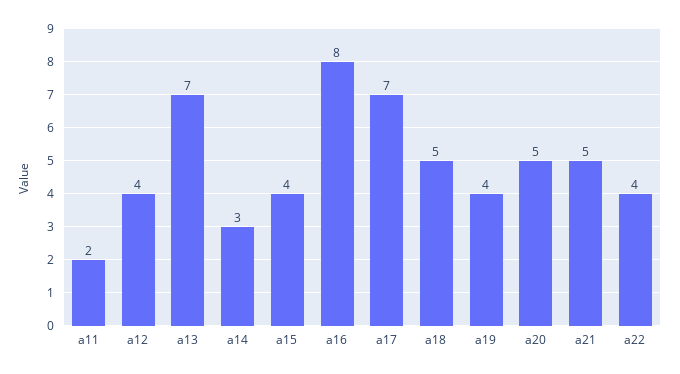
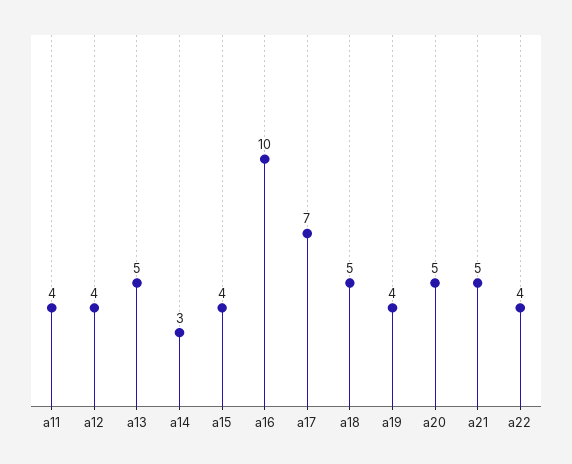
a11: 2 -> 4
a13: 7 -> 5
a16: 8 -> 10

